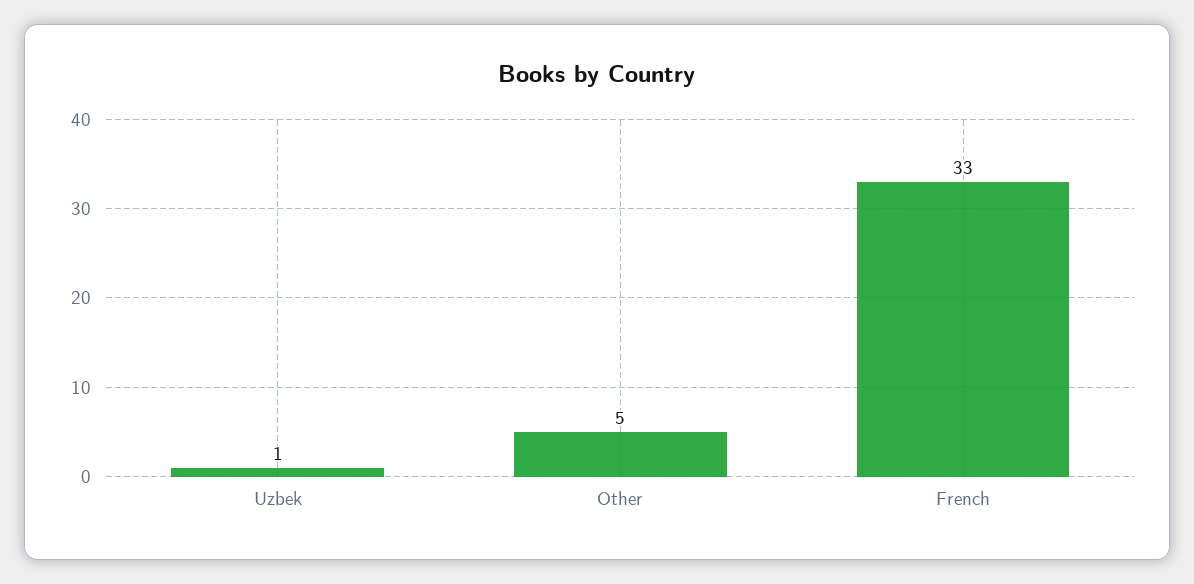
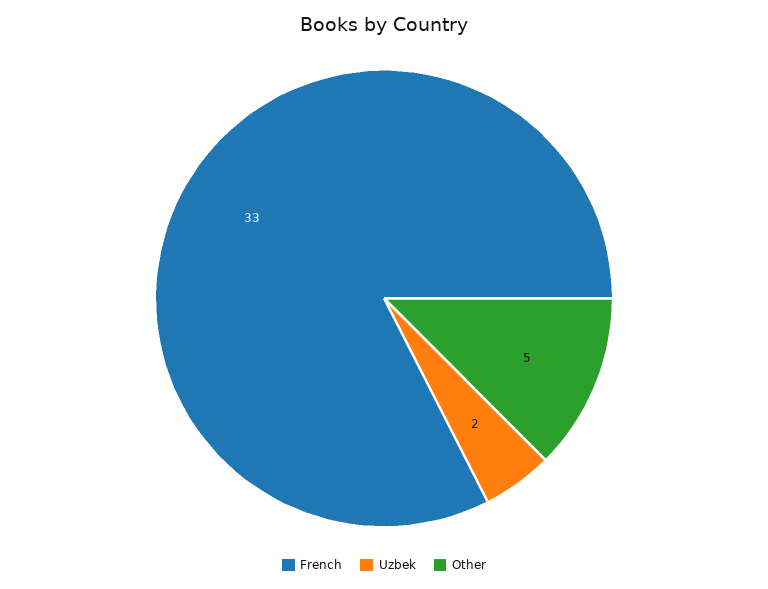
Uzbek: 1 -> 2

